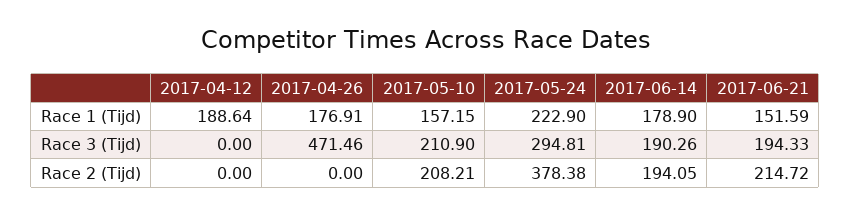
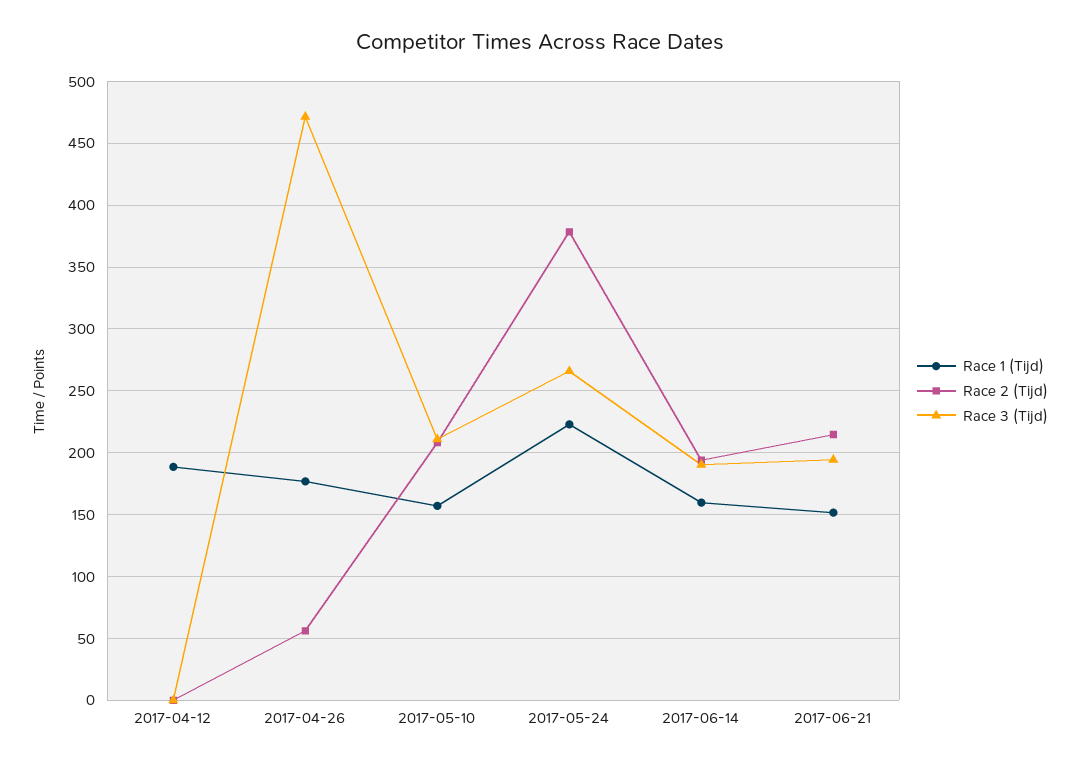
Race 1 (Tijd), 2017-06-14: 178.9 -> 160
Race 3 (Tijd), 2017-05-24: 294.81 -> 265
Race 2 (Tijd), 2017-04-26: 0 -> 55

